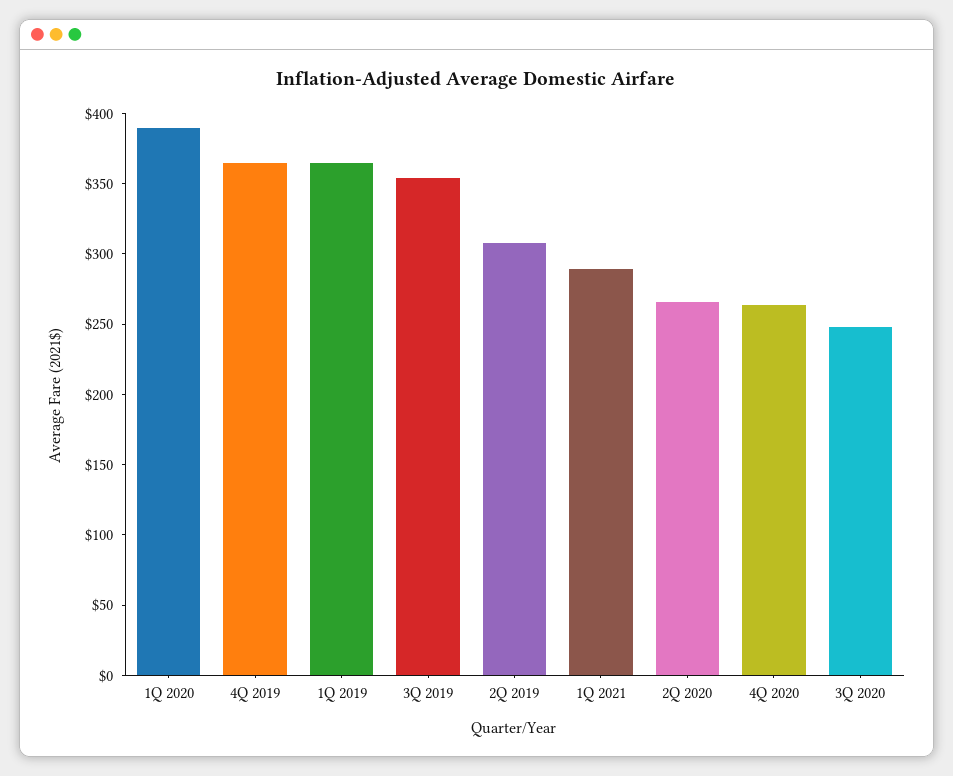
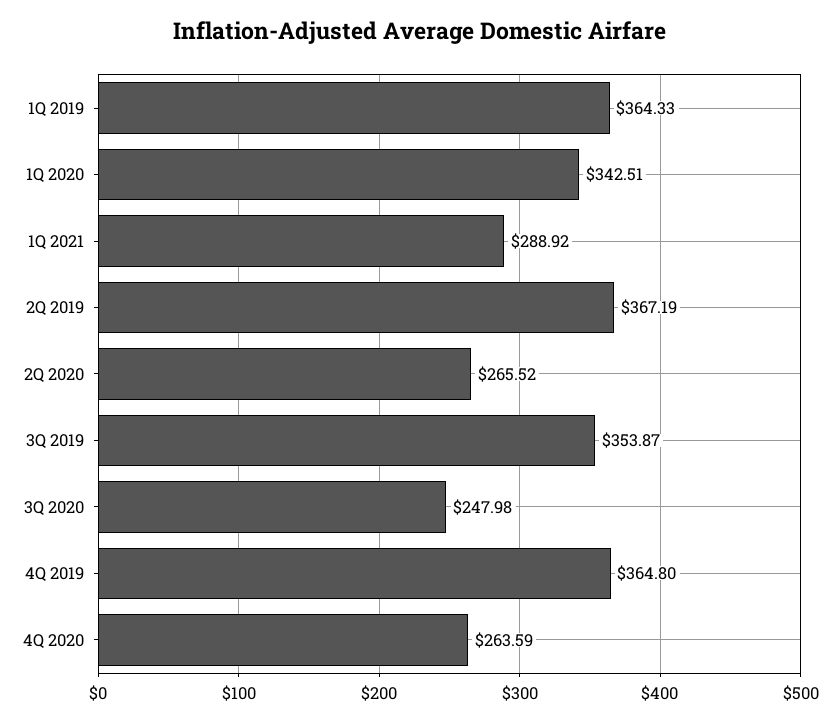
1Q 2020: 390 -> 342.51
2Q 2019: 310 -> 367.19

